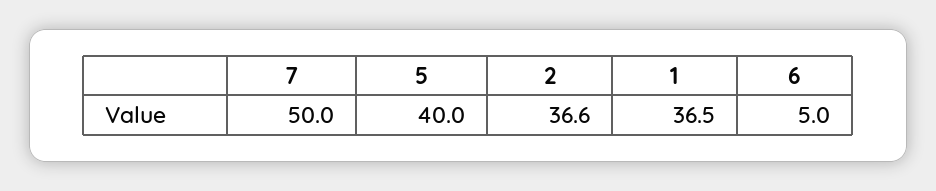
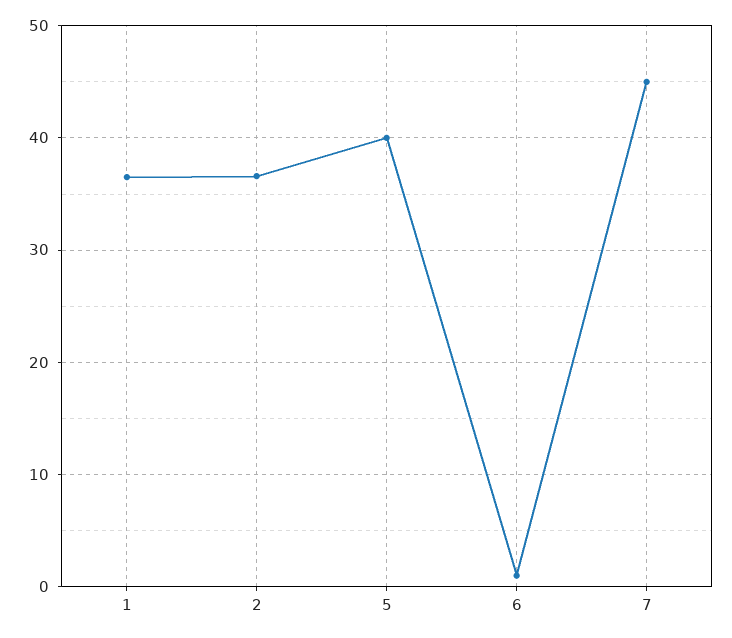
7: 50 -> 45
6: 5 -> 1

